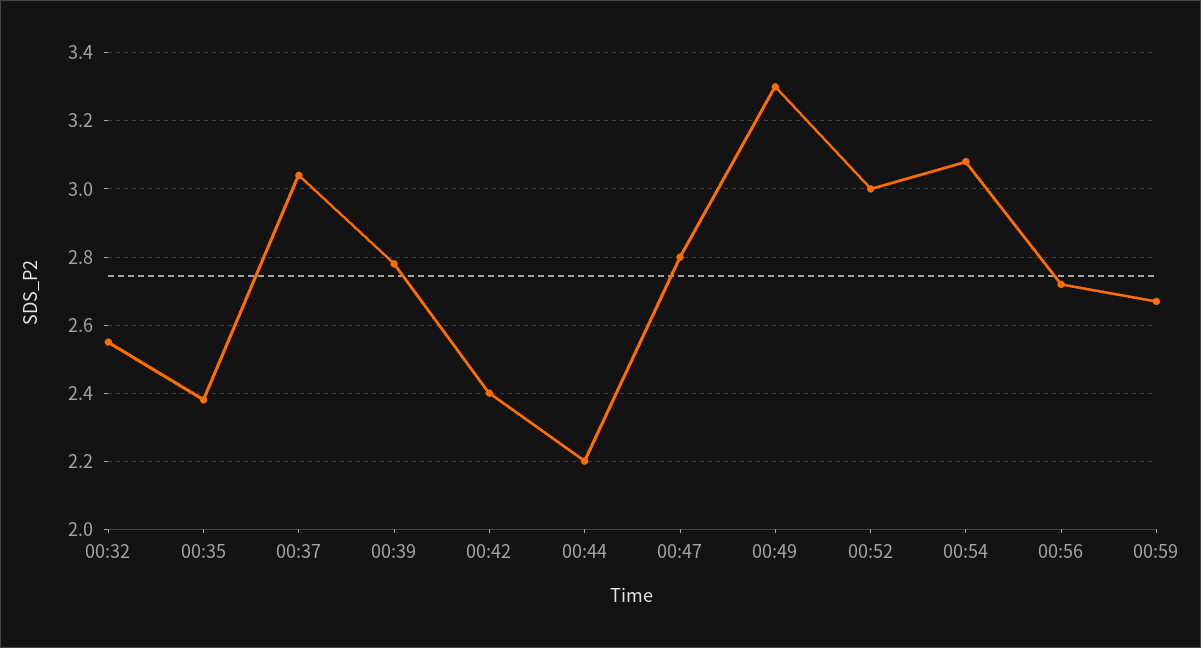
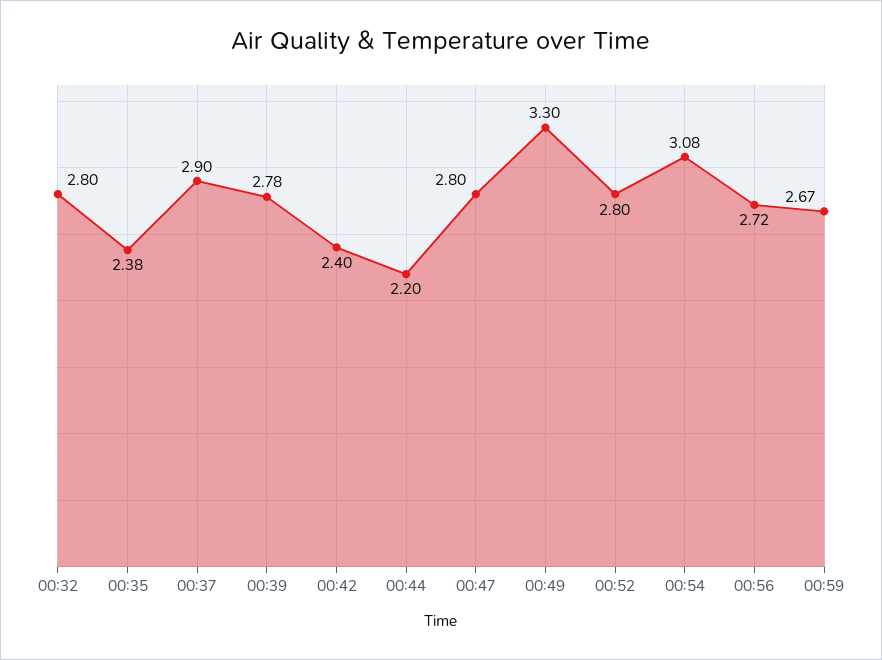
00:32: 2.55 -> 2.8
00:37: 3.05 -> 2.9
00:52: 3 -> 2.8

